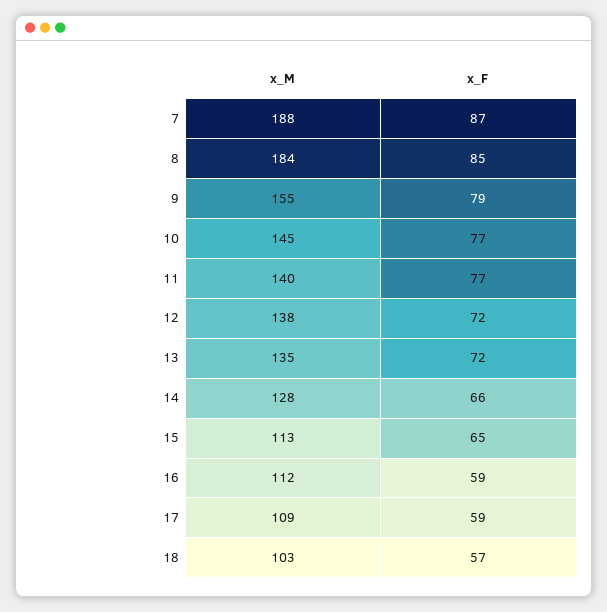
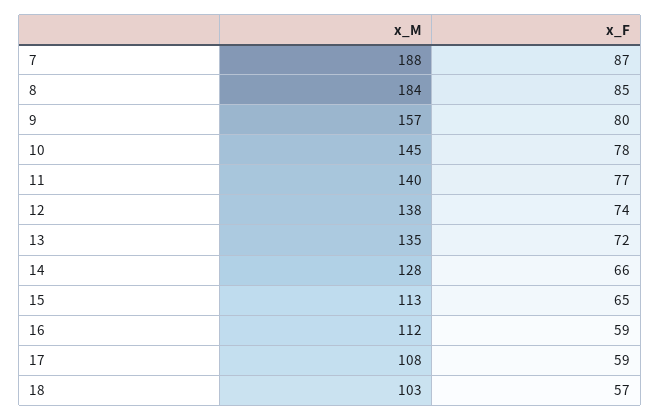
x_M, 9: 155 -> 157
x_F, 9: 79 -> 80
x_F, 10: 77 -> 78
x_F, 12: 72 -> 74
x_M, 17: 109 -> 108

